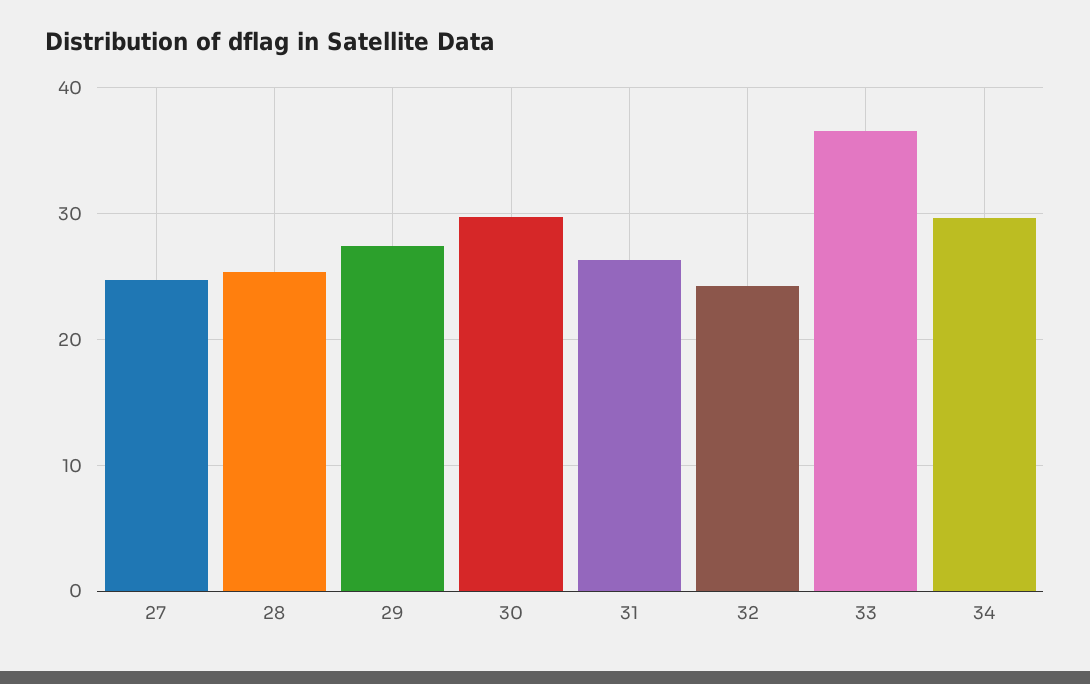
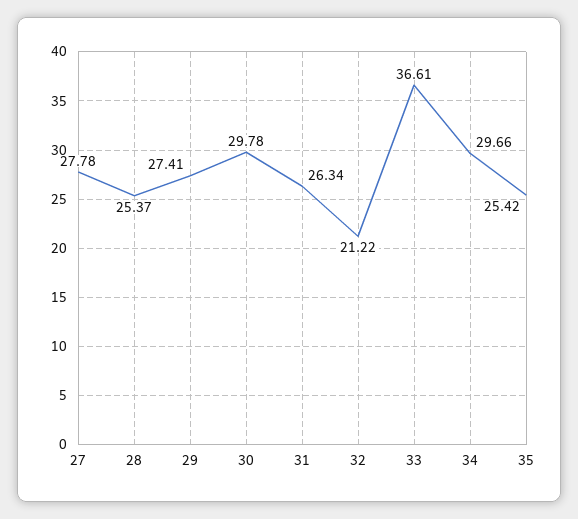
27: 25 -> 27.78
32: 24 -> 21.22
35: none -> 25.42

